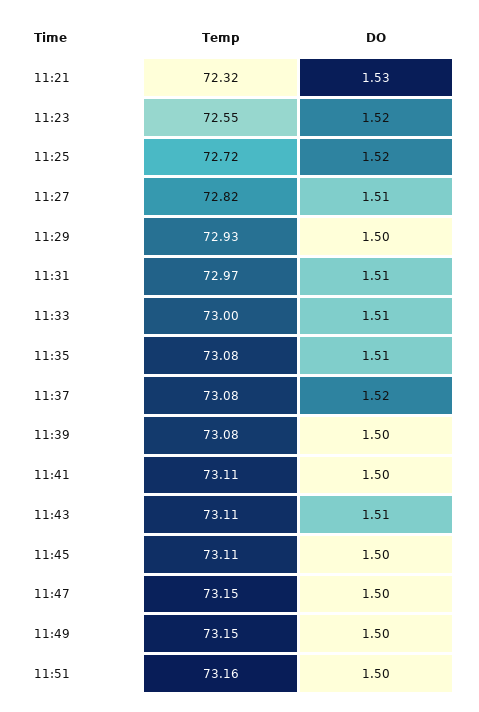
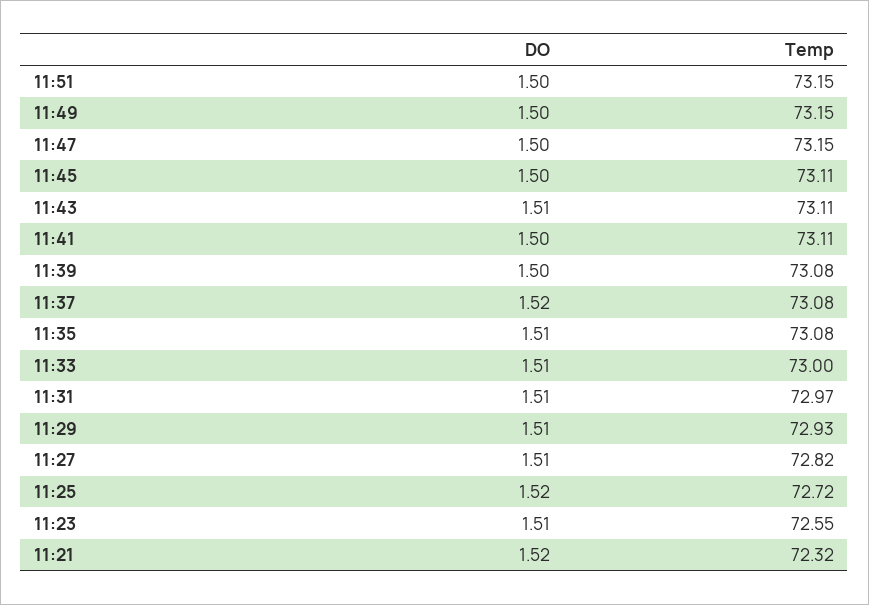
DO, 11:21: 1.53 -> 1.52
DO, 11:23: 1.52 -> 1.51
DO, 11:29: 1.5 -> 1.51
Temp, 11:51: 73.16 -> 73.15

